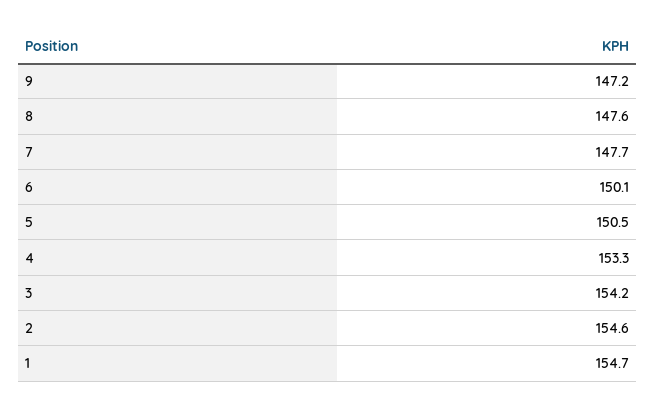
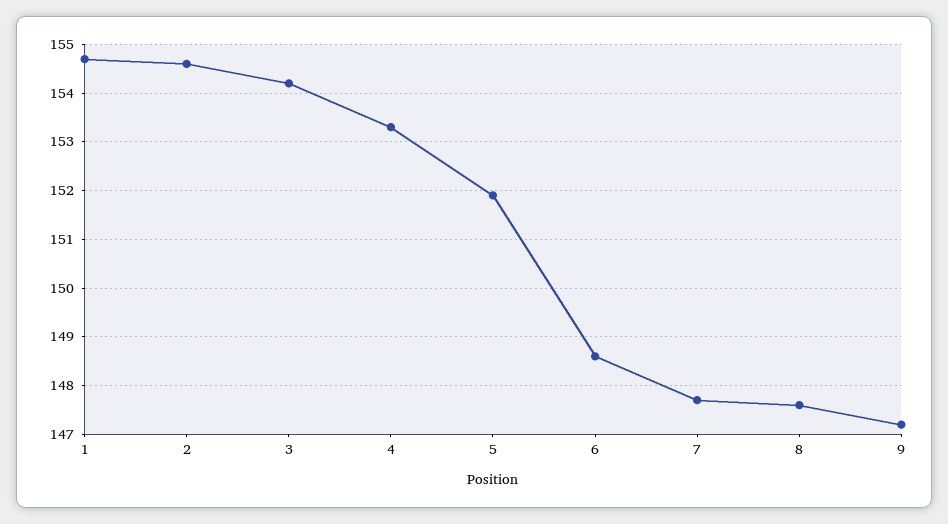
6: 150.1 -> 148.5
5: 150.5 -> 152

